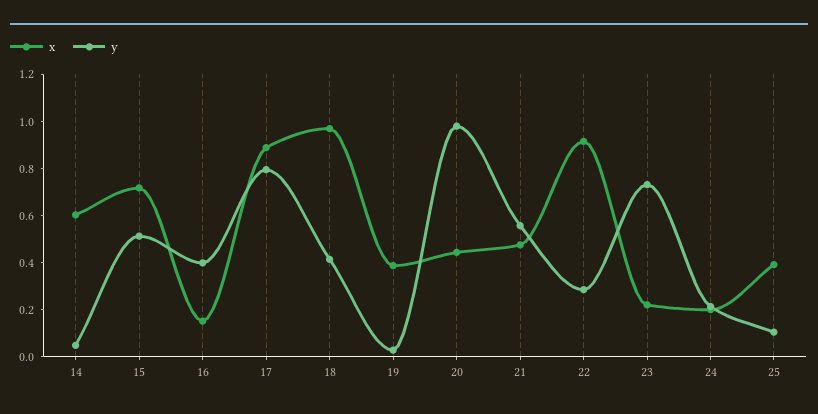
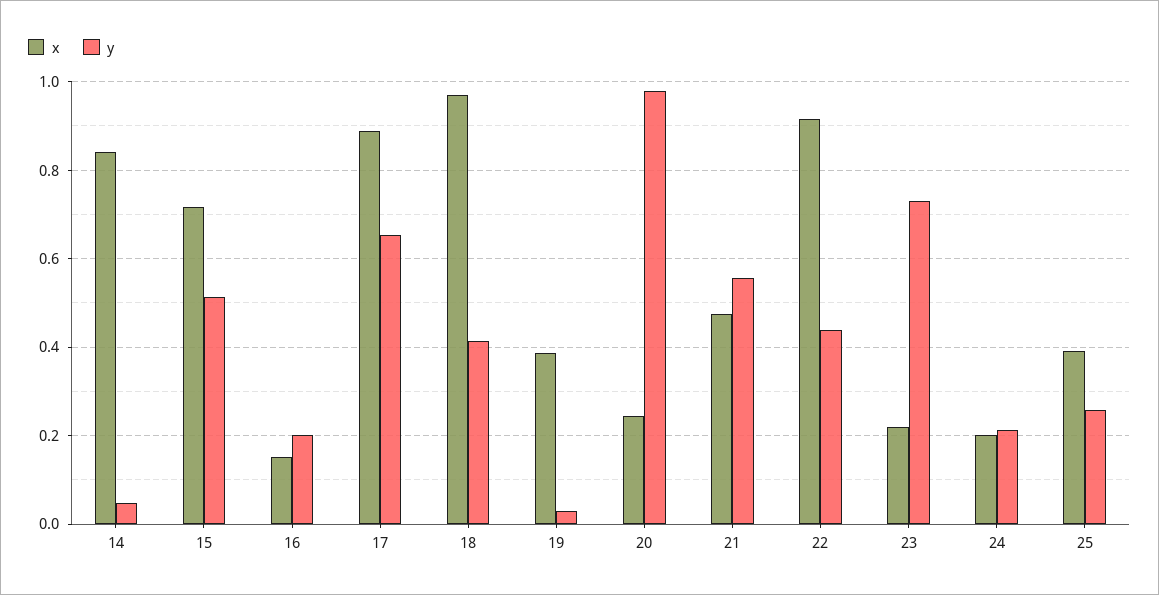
x, 14: 0.6 -> 0.84
y, 16: 0.4 -> 0.2
y, 17: 0.8 -> 0.66
x, 20: 0.45 -> 0.24
y, 22: 0.3 -> 0.44
y, 25: 0.1 -> 0.26

